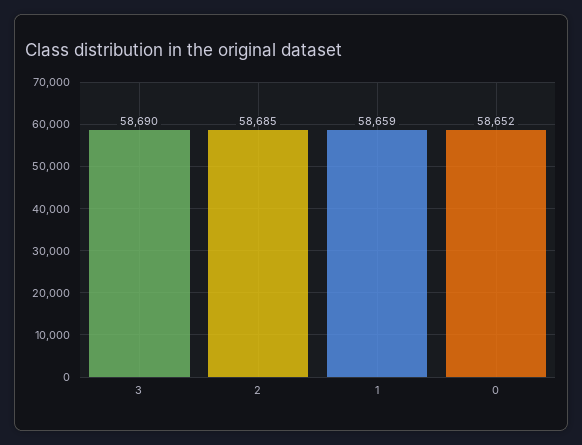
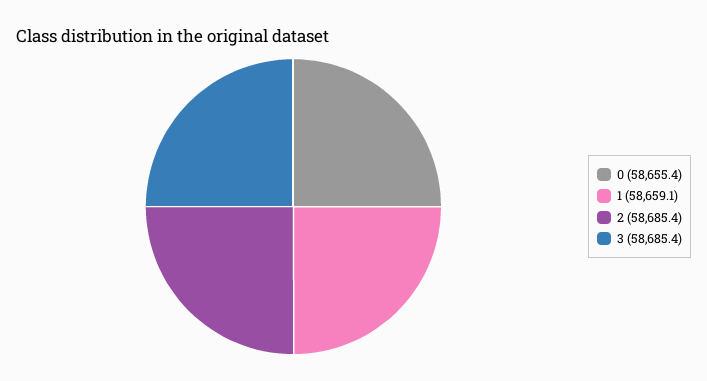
3: 58690 -> 58685.4
0: 58652 -> 58655.4

